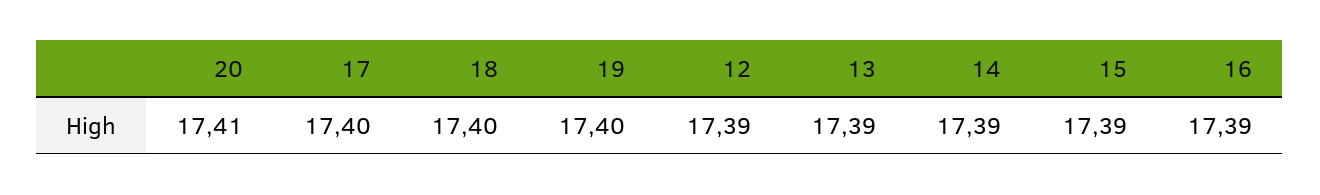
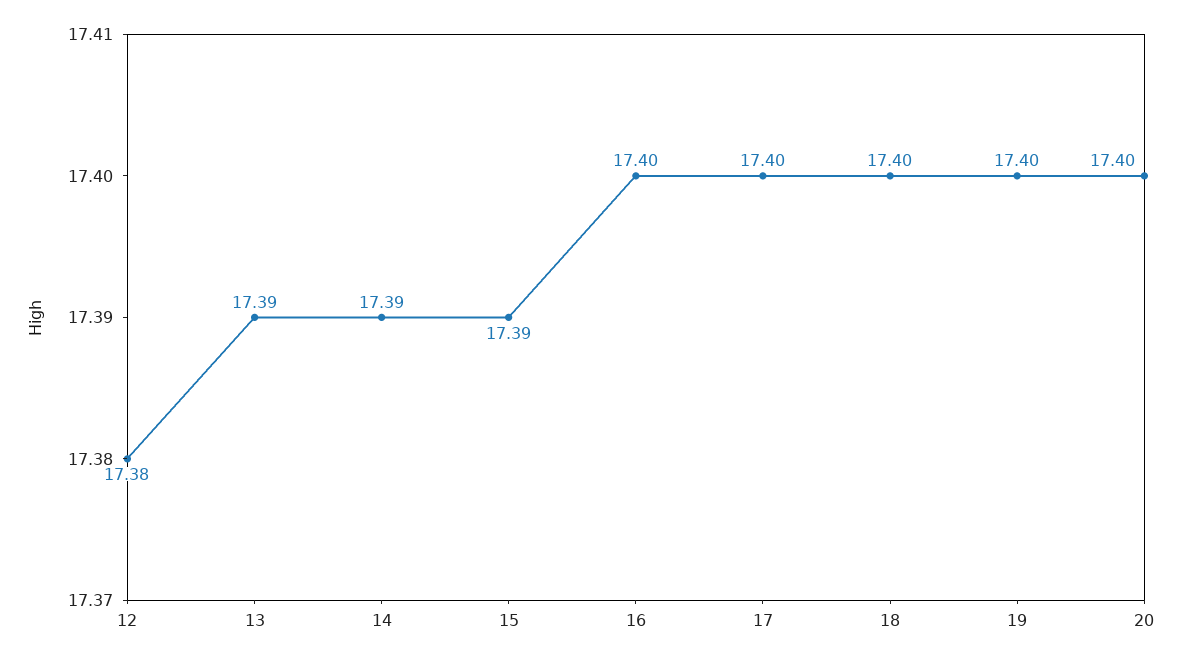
20: 17.41 -> 17.4
12: 17.39 -> 17.38
16: 17.39 -> 17.4

